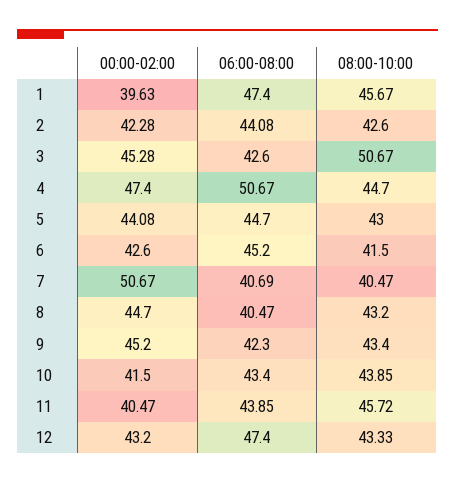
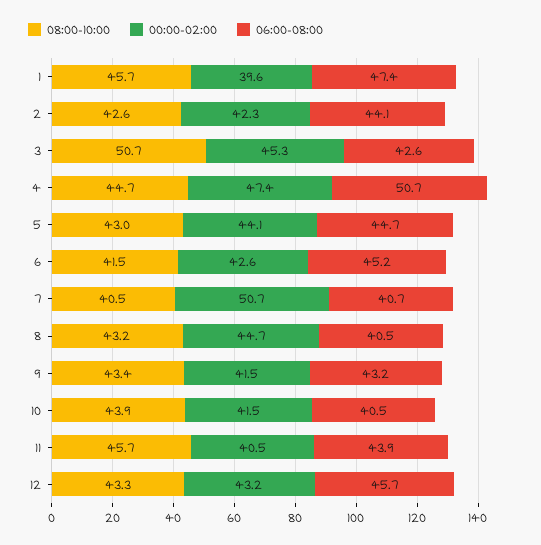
00:00-02:00, 9: 45.2 -> 41.5
06:00-08:00, 9: 42.3 -> 43.2
06:00-08:00, 10: 43.4 -> 40.5
06:00-08:00, 12: 47.4 -> 45.7

